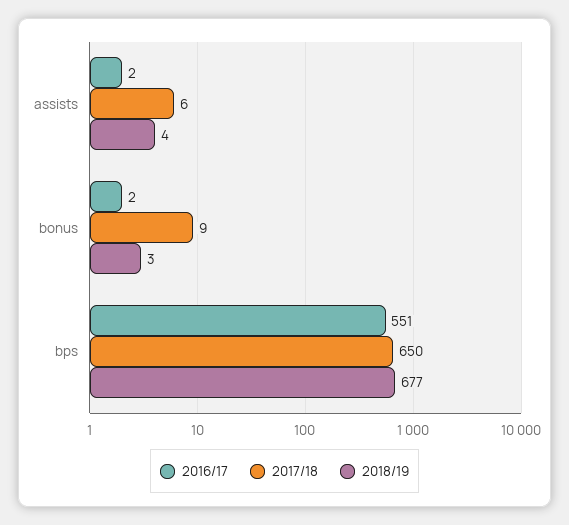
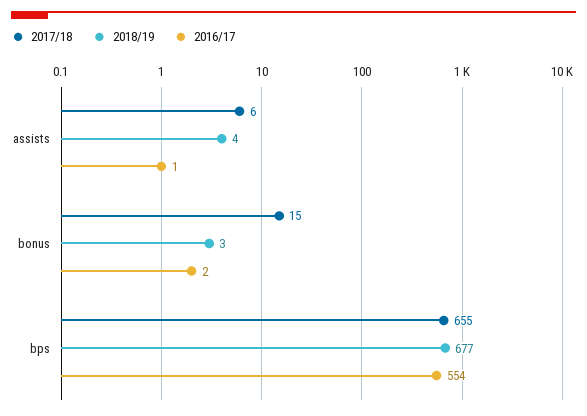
2016/17, assists: 2 -> 1
2017/18, bonus: 9 -> 15
2016/17, bps: 551 -> 554
2017/18, bps: 650 -> 655

